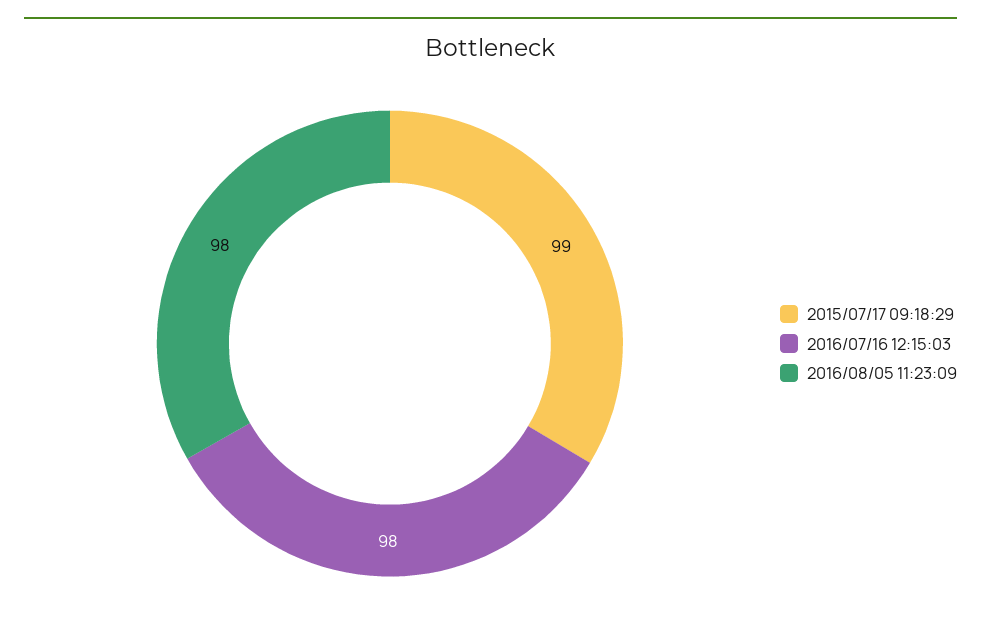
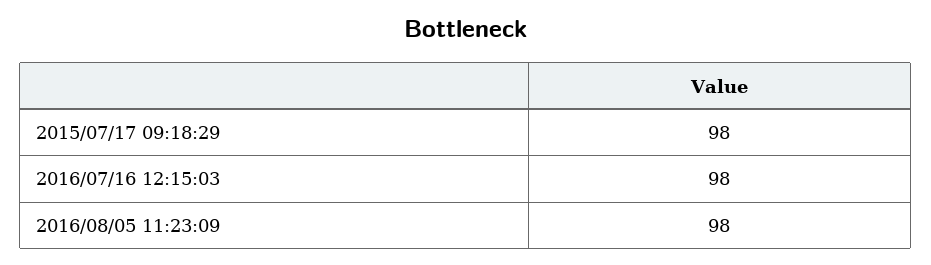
2015/07/17 09:18:29: 99 -> 98

